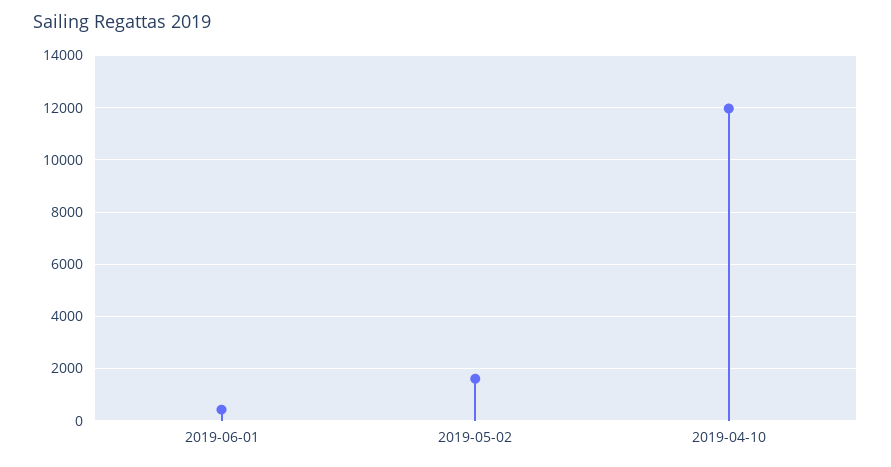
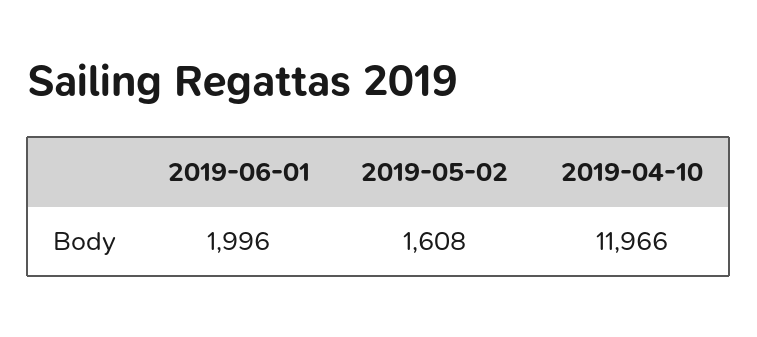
2019-06-01: 500 -> 1996

